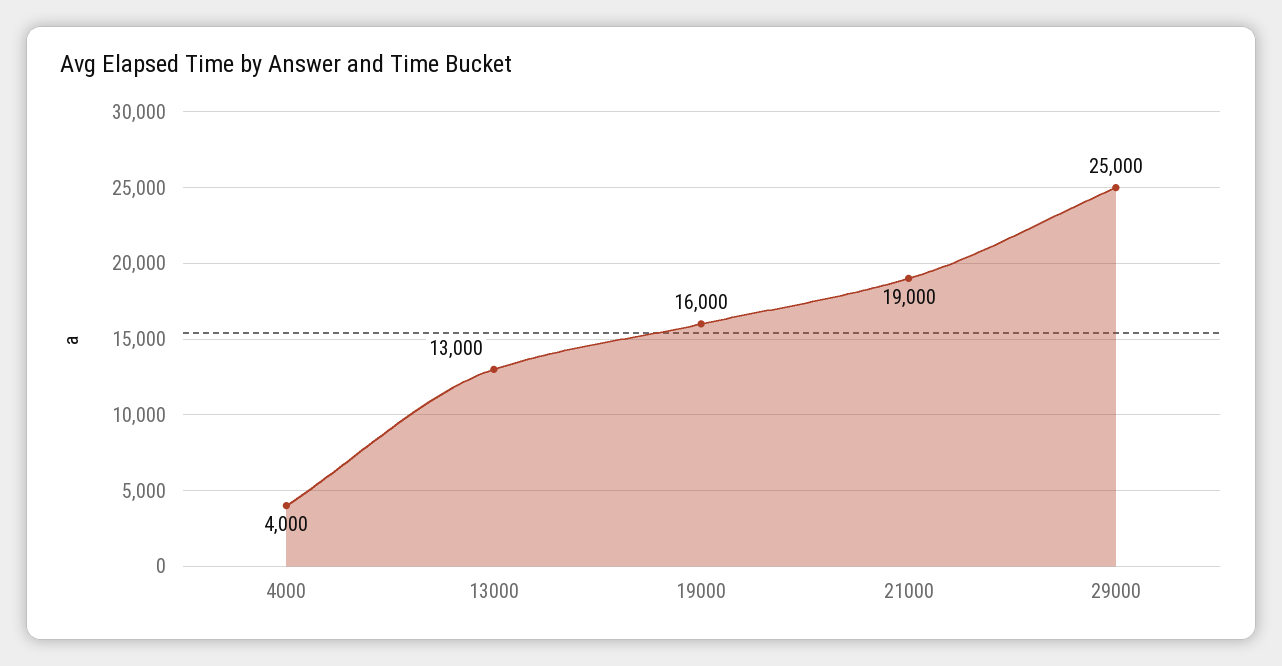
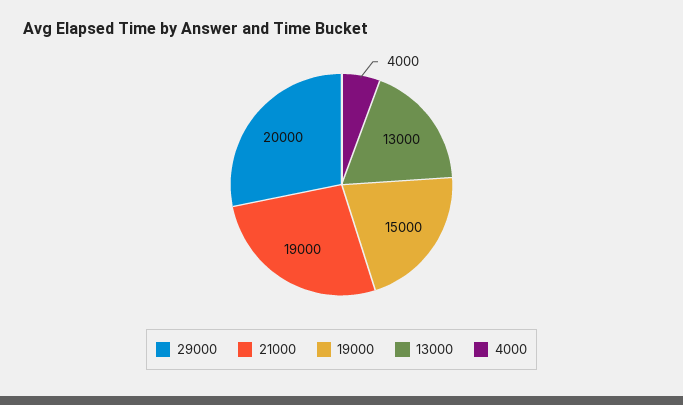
19000: 16000 -> 15000
29000: 25000 -> 20000

